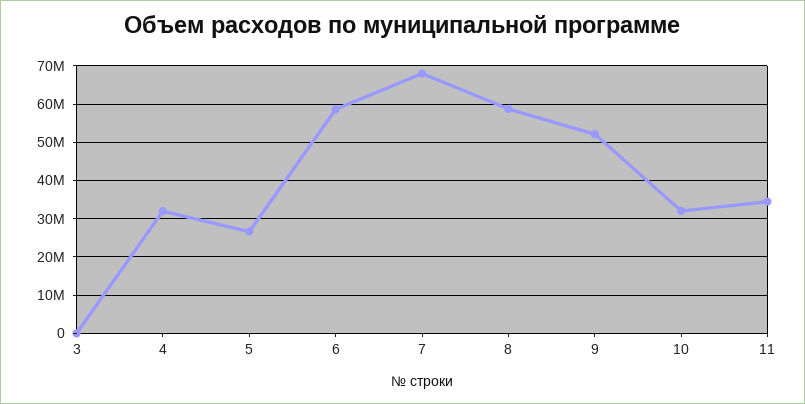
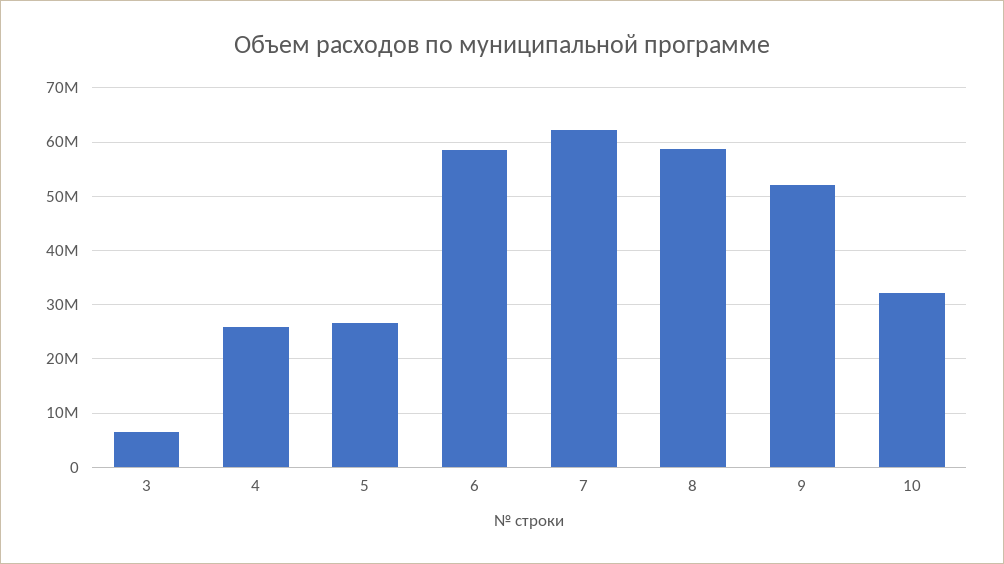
3: 0 -> 6000000
4: 32000000 -> 26000000
7: 68000000 -> 62000000
11: 34000000 -> none

